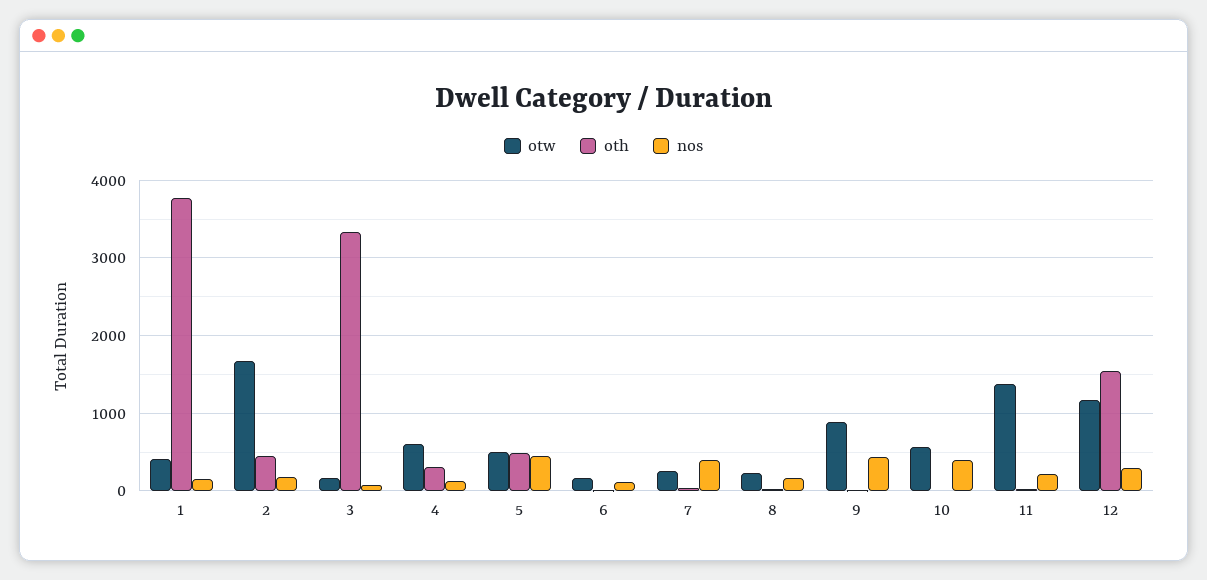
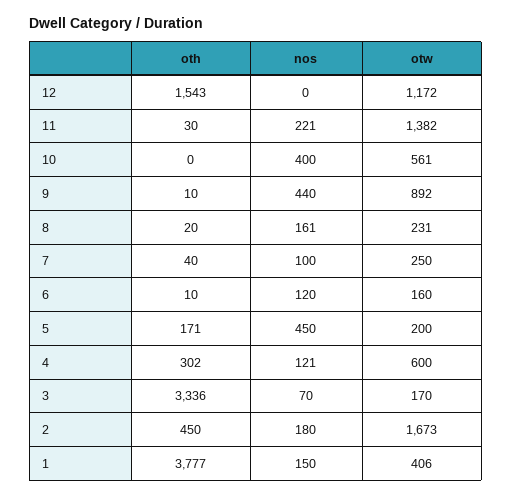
otw, 5: 500 -> 200
oth, 5: 500 -> 171
nos, 7: 400 -> 100
nos, 12: 300 -> 0

